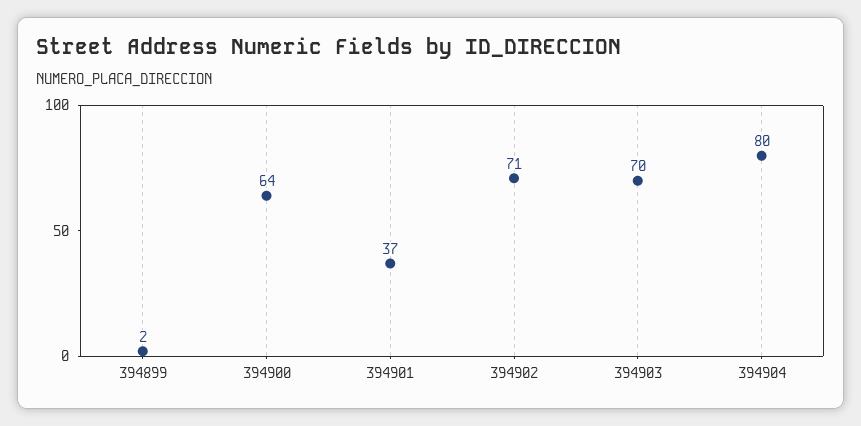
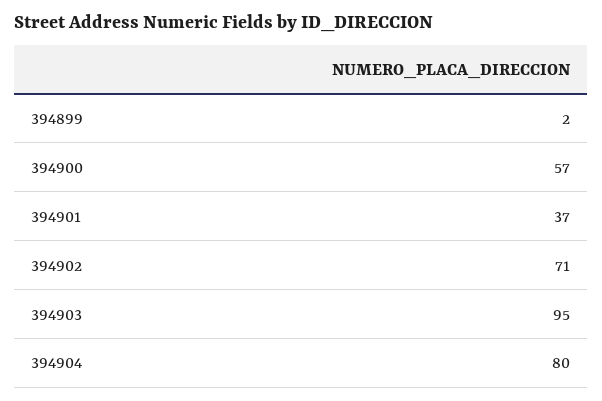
394900: 64 -> 57
394903: 70 -> 95

